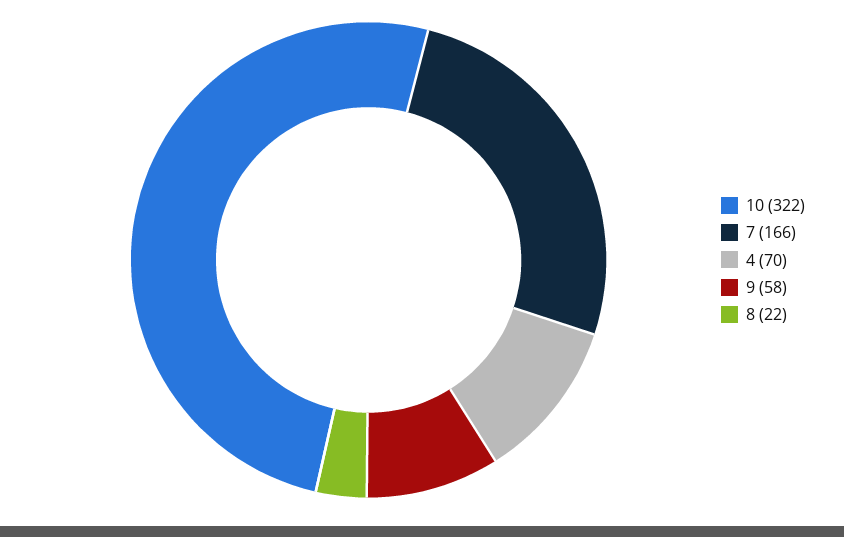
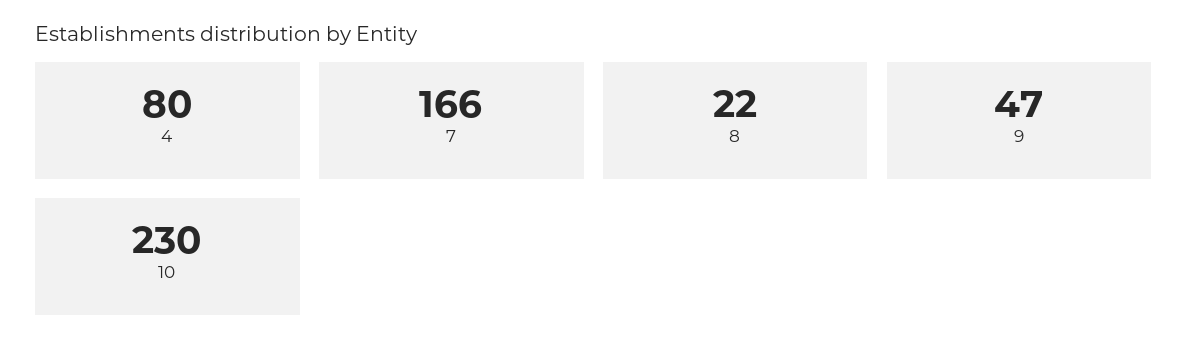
10: 322 -> 230
4: 70 -> 80
9: 58 -> 47

